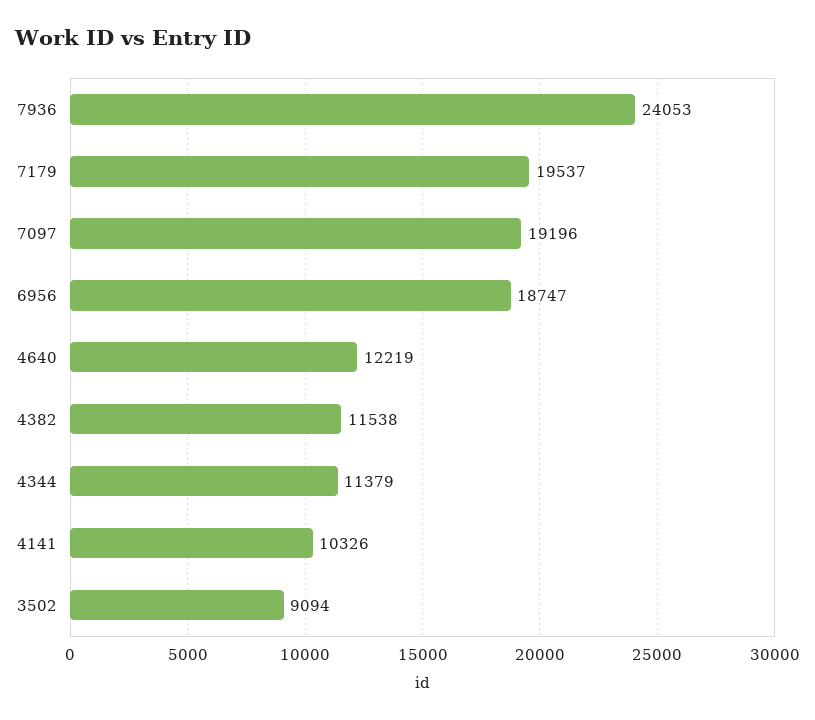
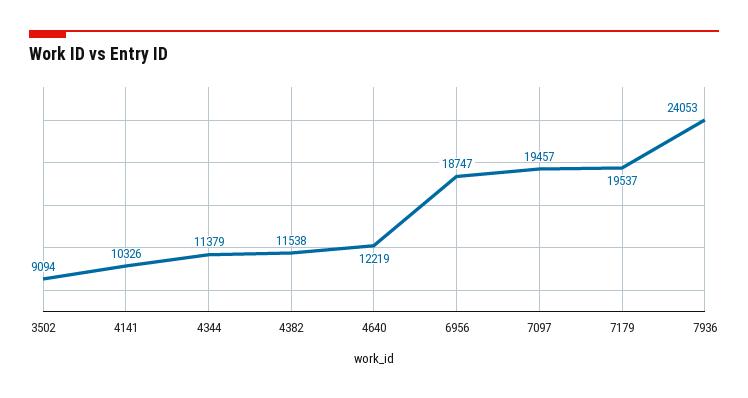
7097: 19196 -> 19457

